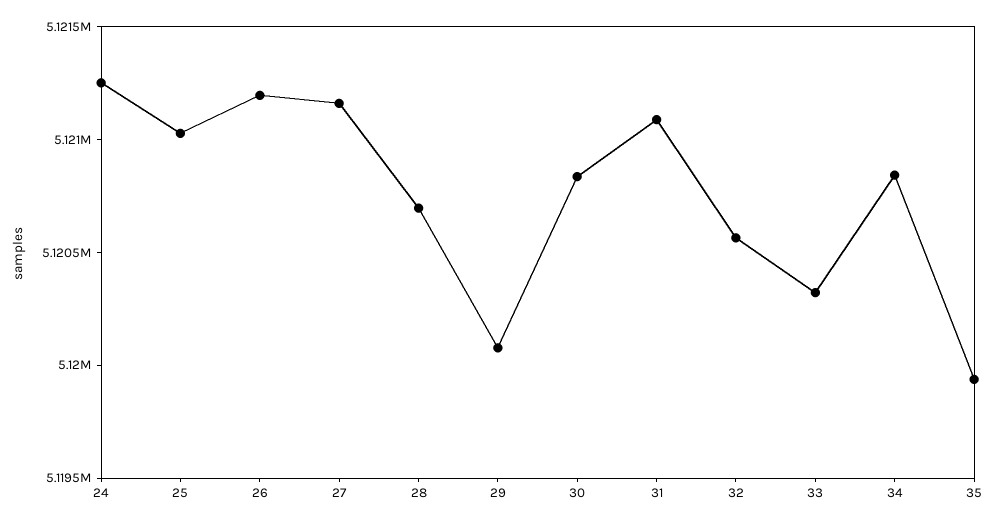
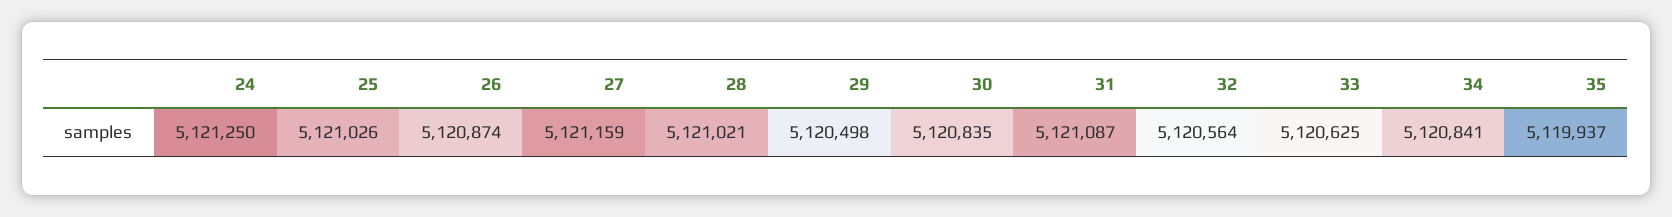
26: 5121200 -> 5120874
28: 5120700 -> 5121021
29: 5120100 -> 5120498
33: 5120300 -> 5120625

